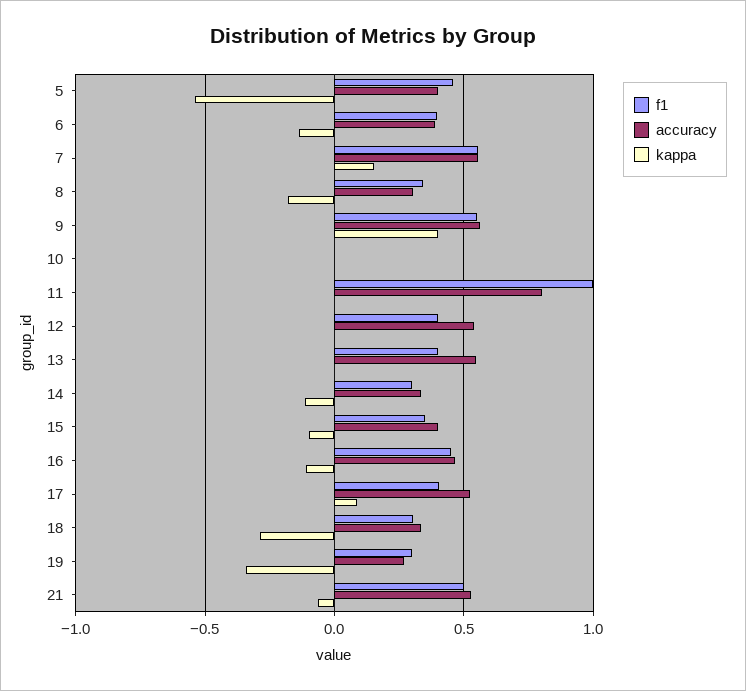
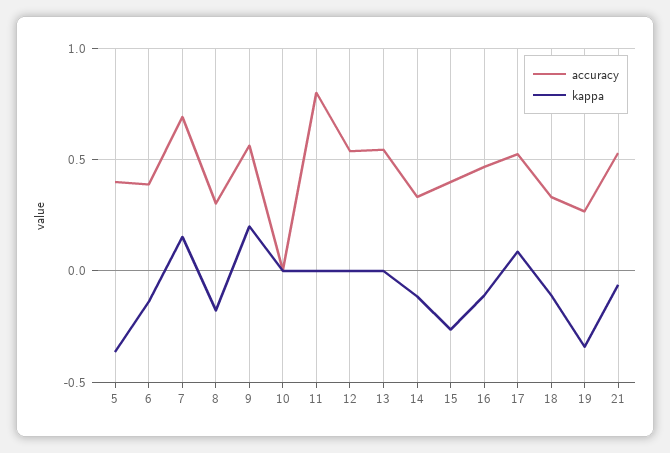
f1, 5: 0.45 -> none
kappa, 5: -0.55 -> -0.35
f1, 6: 0.4 -> none
f1, 7: 0.55 -> none
accuracy, 7: 0.55 -> 0.7
f1, 8: 0.35 -> none
f1, 9: 0.55 -> none
kappa, 9: 0.4 -> 0.2
f1, 10: 0 -> none
f1, 11: 1 -> none
f1, 12: 0.4 -> none
f1, 13: 0.4 -> none
f1, 14: 0.3 -> none
f1, 15: 0.35 -> none
kappa, 15: -0.1 -> -0.25
f1, 16: 0.45 -> none
f1, 17: 0.4 -> none
f1, 18: 0.3 -> none
kappa, 18: -0.3 -> -0.1
f1, 19: 0.3 -> none
f1, 21: 0.5 -> none

